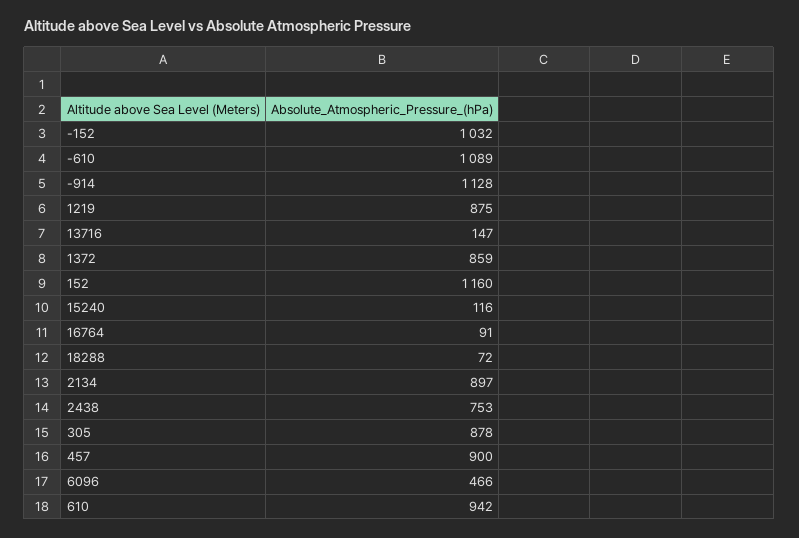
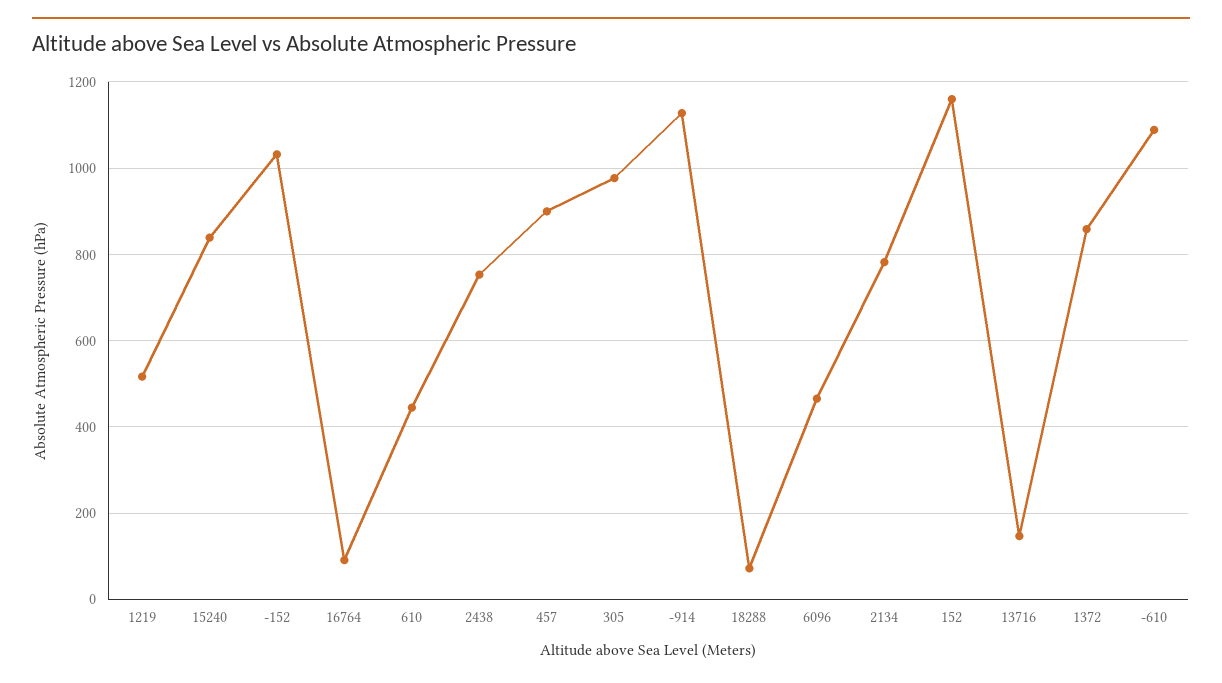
1219: 875 -> 520
15240: 116 -> 840
2134: 897 -> 780
305: 878 -> 980
610: 942 -> 440

